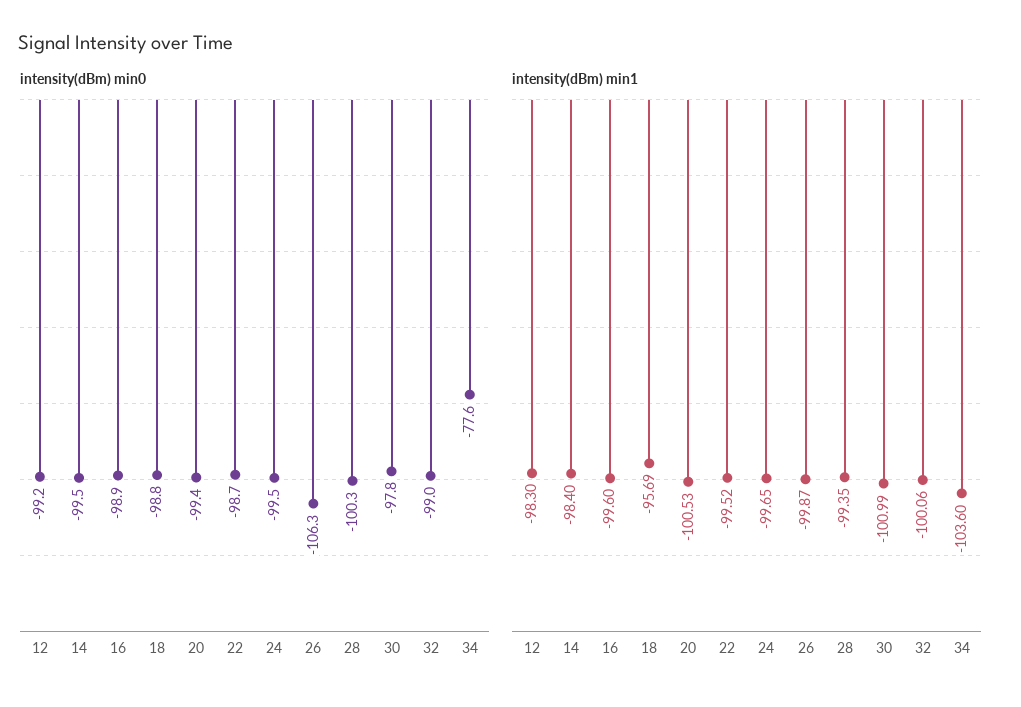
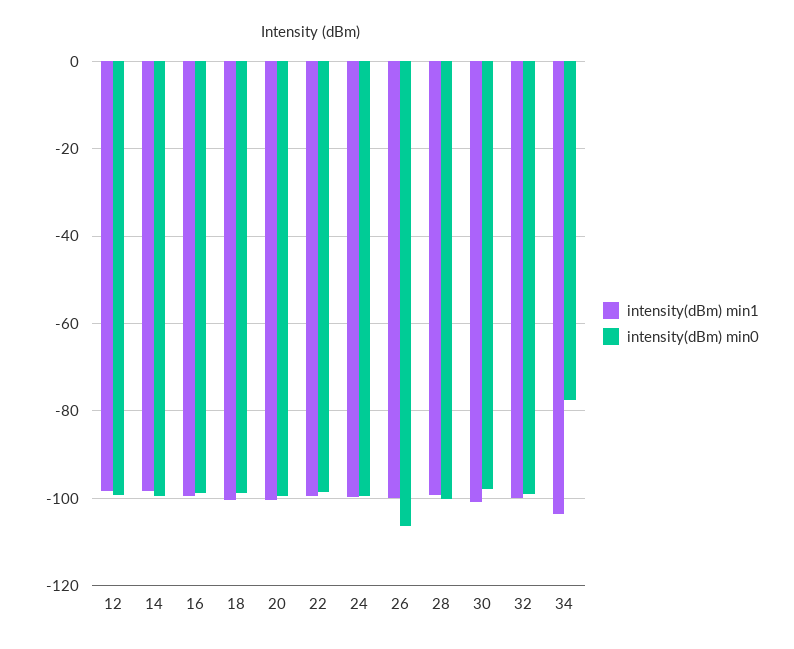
intensity(dBm) min1, 18: -95.69 -> -100

